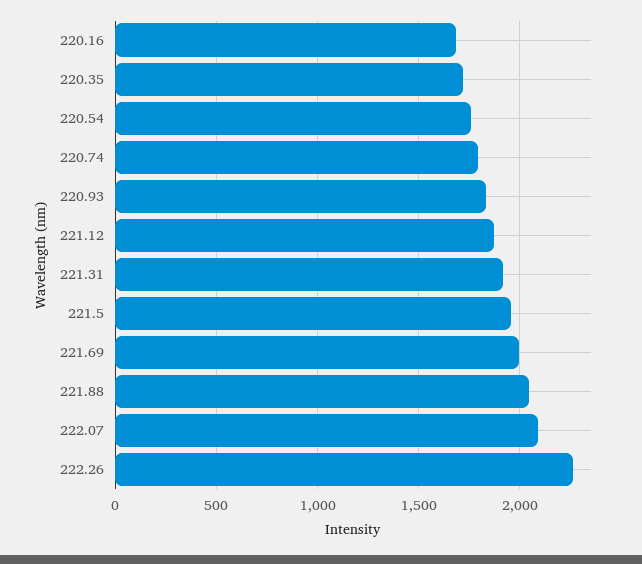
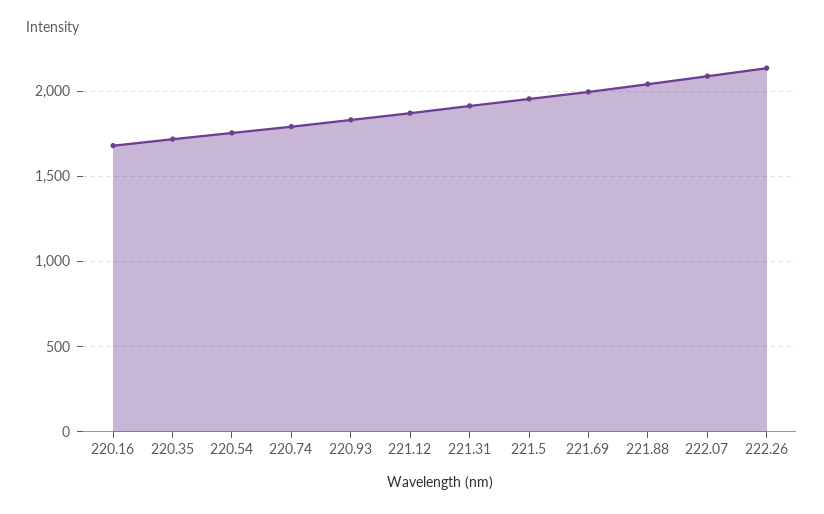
222.26: 2250 -> 2150

